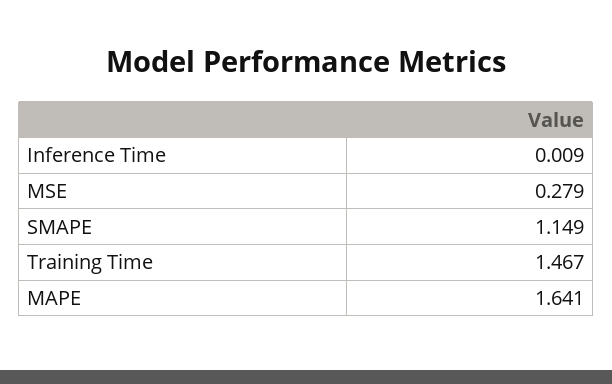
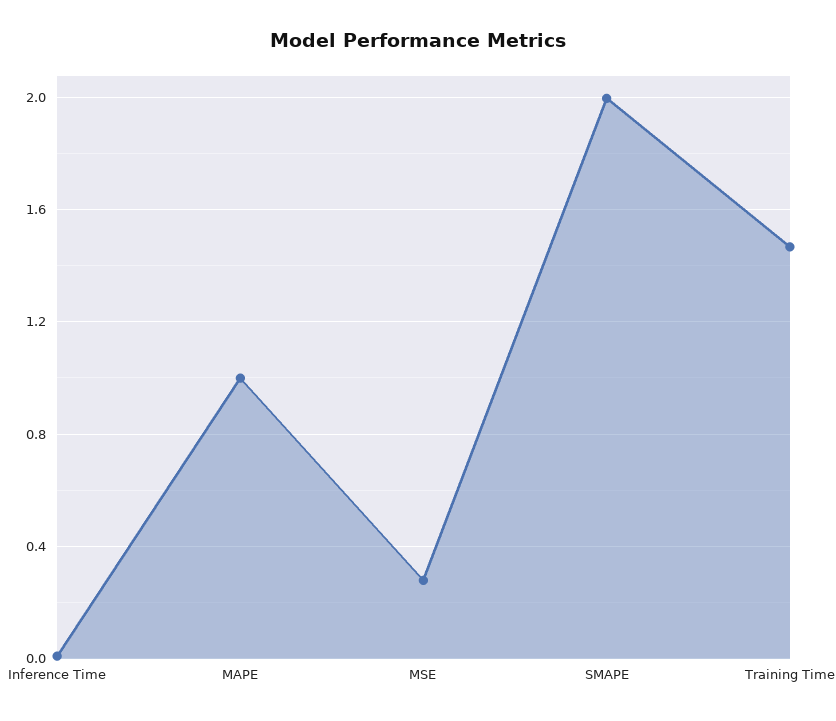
SMAPE: 1.149 -> 2
MAPE: 1.641 -> 1

